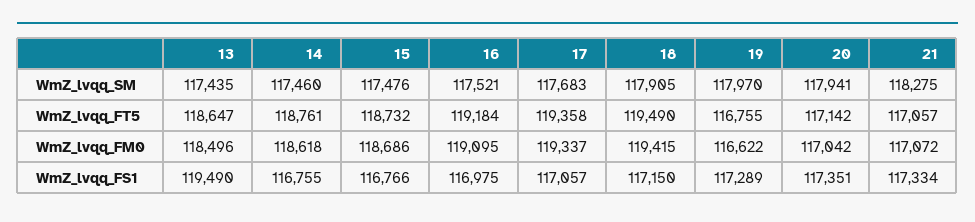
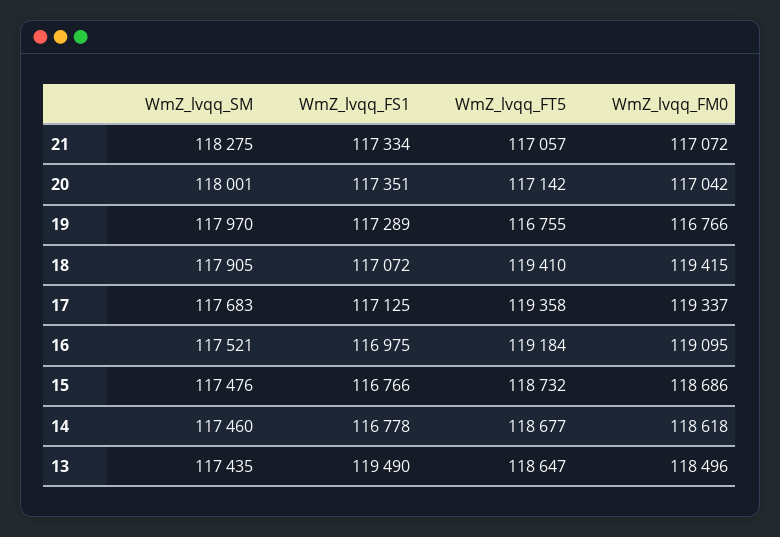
20, WmZ_lvqq_SM: 117941 -> 118001
14, WmZ_lvqq_FT5: 118761 -> 118677
18, WmZ_lvqq_FT5: 119490 -> 119410
19, WmZ_lvqq_FM0: 116622 -> 116766
14, WmZ_lvqq_FS1: 116755 -> 116778
17, WmZ_lvqq_FS1: 117057 -> 117125
18, WmZ_lvqq_FS1: 117150 -> 117072

